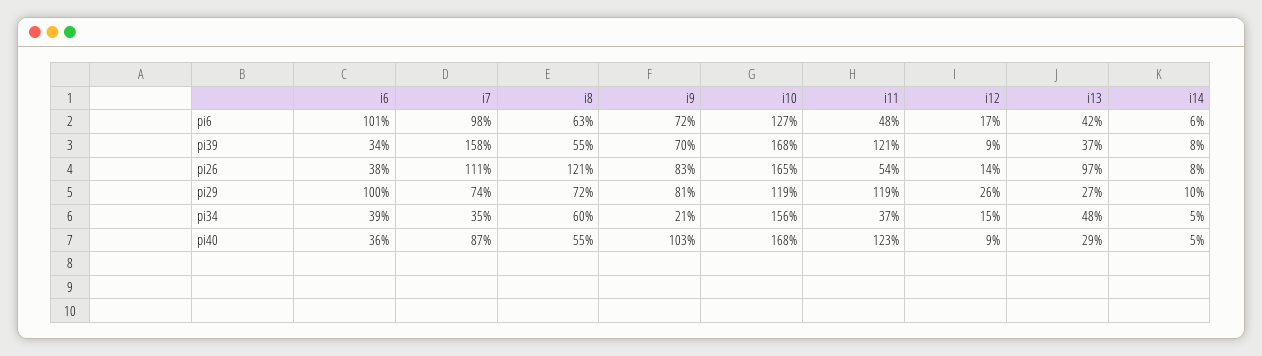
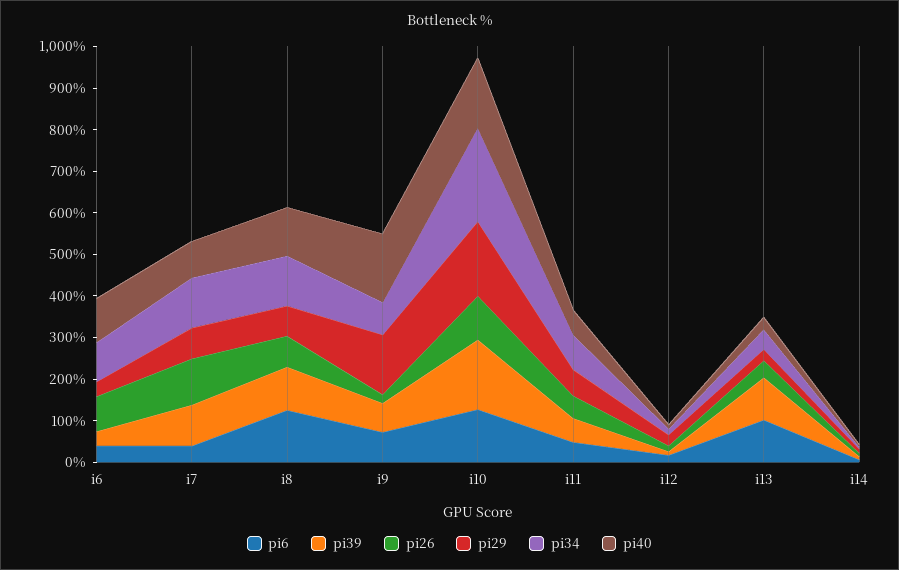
pi6, i6: 101 -> 40
pi6, i7: 98 -> 40
pi6, i8: 63 -> 120
pi6, i13: 42 -> 100
pi39, i7: 158 -> 100
pi39, i8: 55 -> 100
pi39, i11: 121 -> 60
pi39, i13: 37 -> 100
pi26, i6: 38 -> 80
pi26, i8: 121 -> 80
pi26, i9: 83 -> 20
pi26, i10: 165 -> 100
pi26, i13: 97 -> 40
pi29, i6: 100 -> 40
pi29, i9: 81 -> 140
pi29, i10: 119 -> 180
pi29, i11: 119 -> 60
pi34, i6: 39 -> 100
pi34, i7: 35 -> 120
pi34, i8: 60 -> 120
pi34, i9: 21 -> 80
pi34, i10: 156 -> 220
pi34, i11: 37 -> 80
pi40, i6: 36 -> 100
pi40, i8: 55 -> 120
pi40, i9: 103 -> 160
pi40, i11: 123 -> 60

